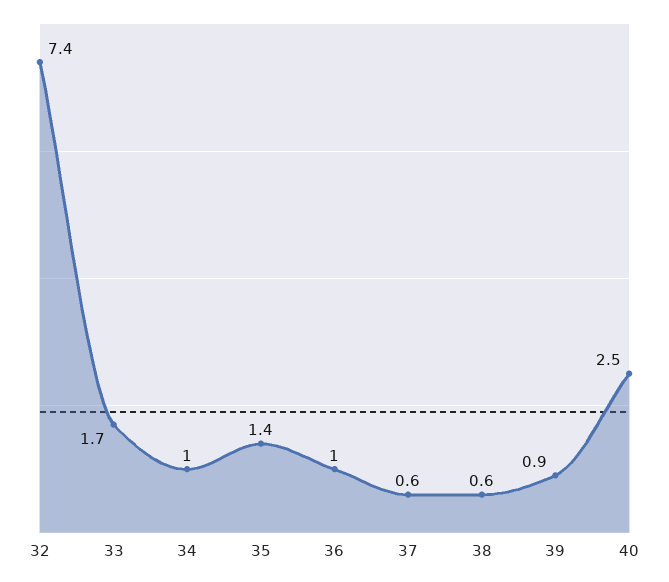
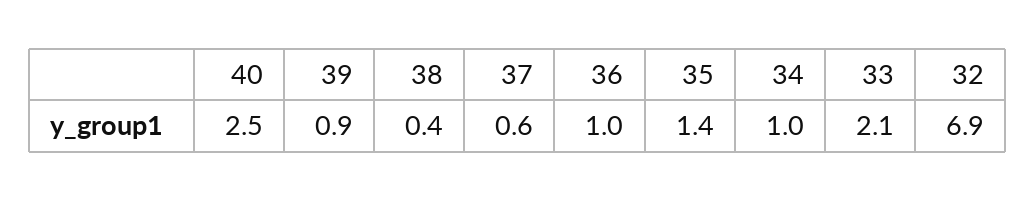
32: 7.4 -> 6.9
33: 1.7 -> 2.1
38: 0.6 -> 0.4

